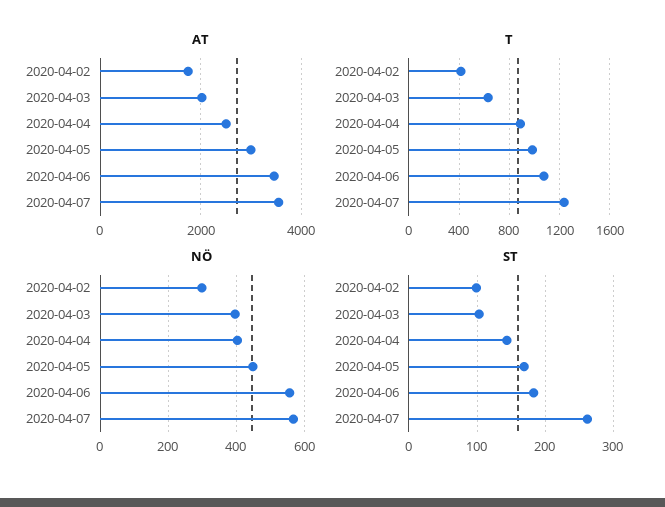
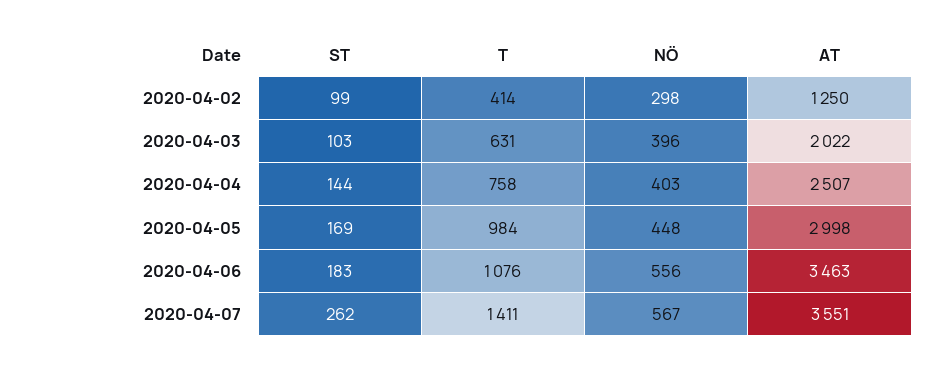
AT, 2020-04-02: 1800 -> 1250
T, 2020-04-04: 900 -> 758
T, 2020-04-07: 1250 -> 1411

